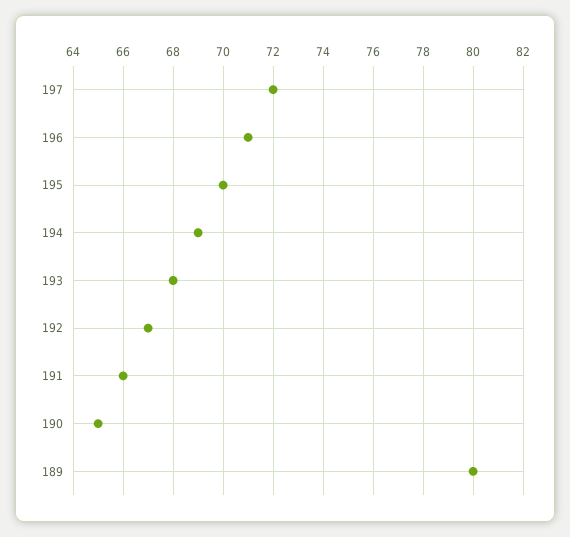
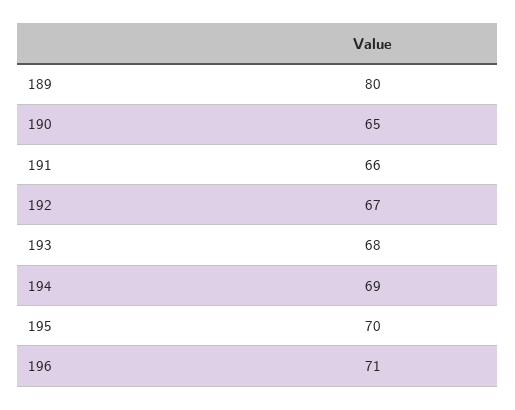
197: 72 -> none

